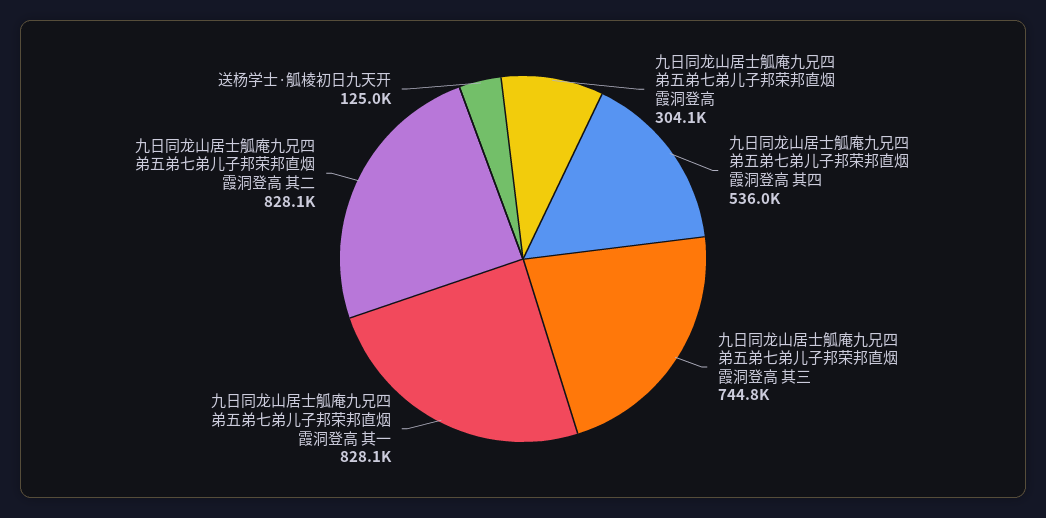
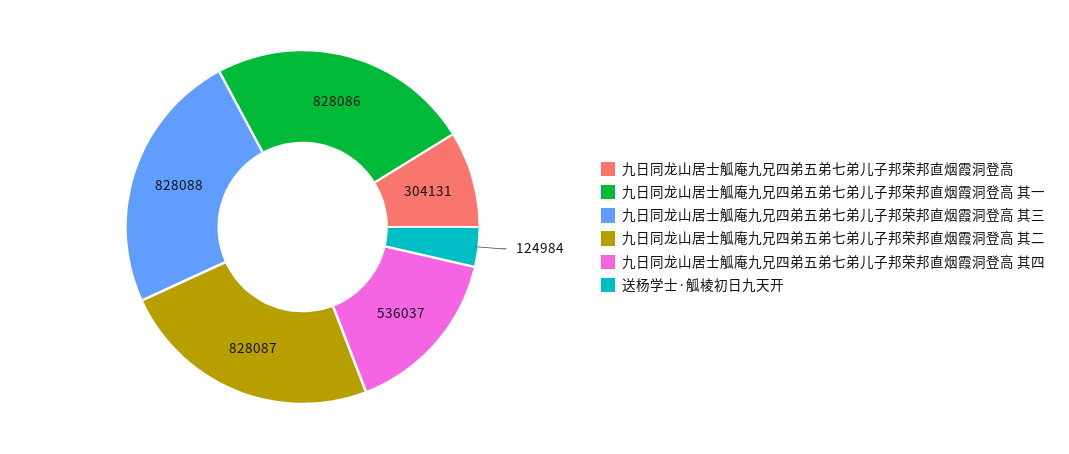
九日同龙山居士觚庵九兄四弟五弟七弟儿子邦荣邦直烟霞洞登高 其三: 744800 -> 828088

